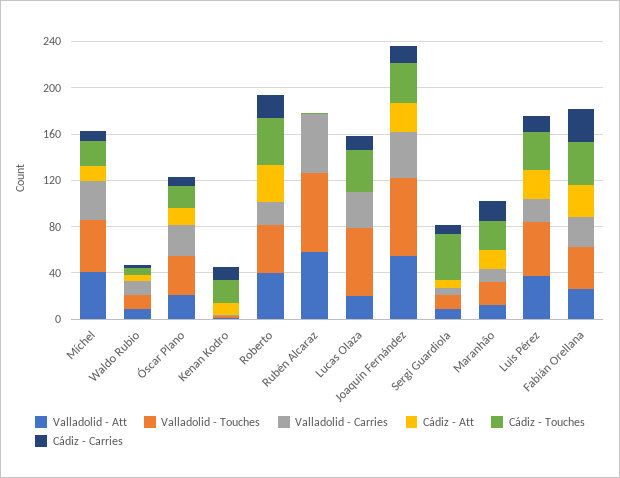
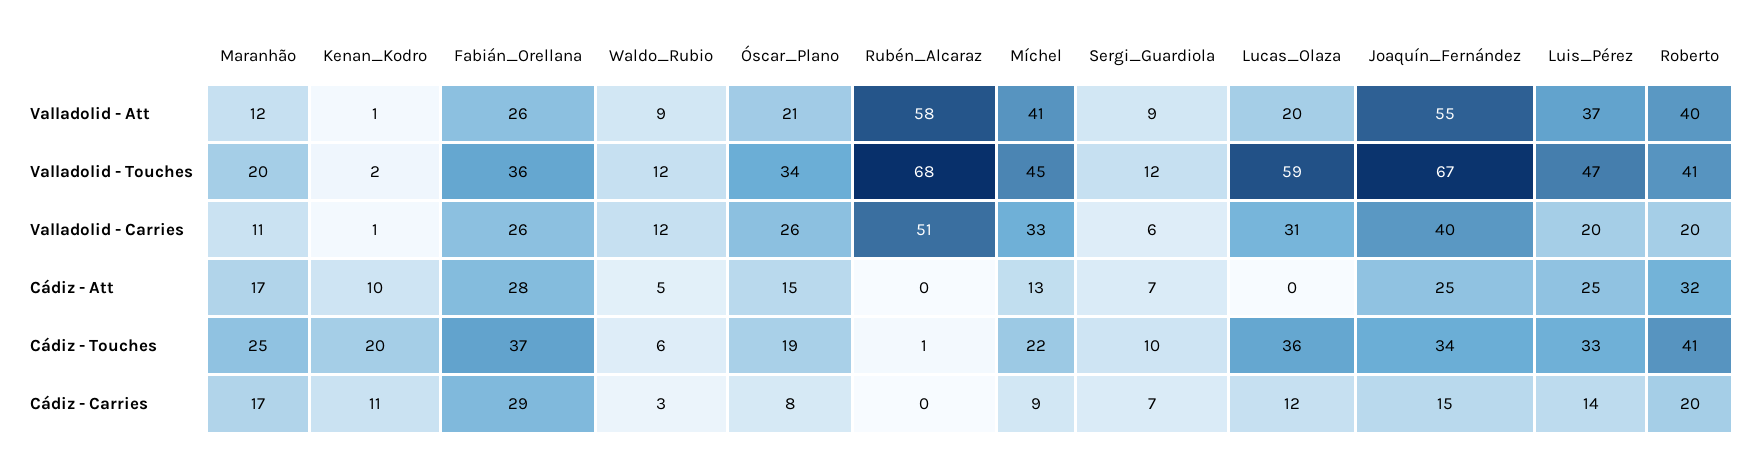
Cádiz - Touches, Sergi Guardiola: 40 -> 10

